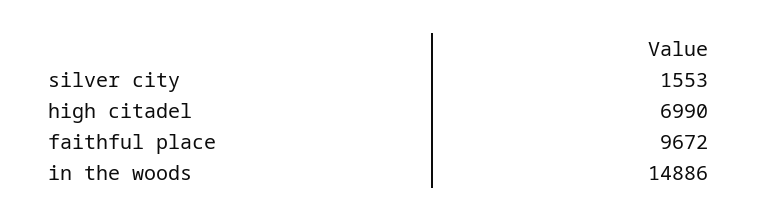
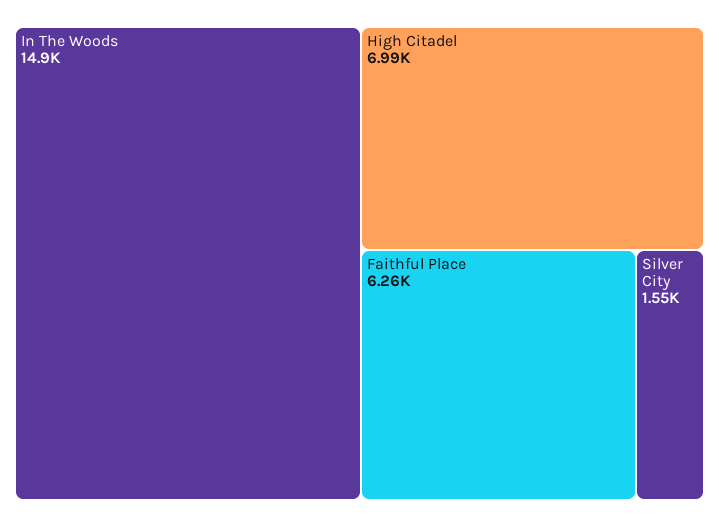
faithful place: 9672 -> 6260

